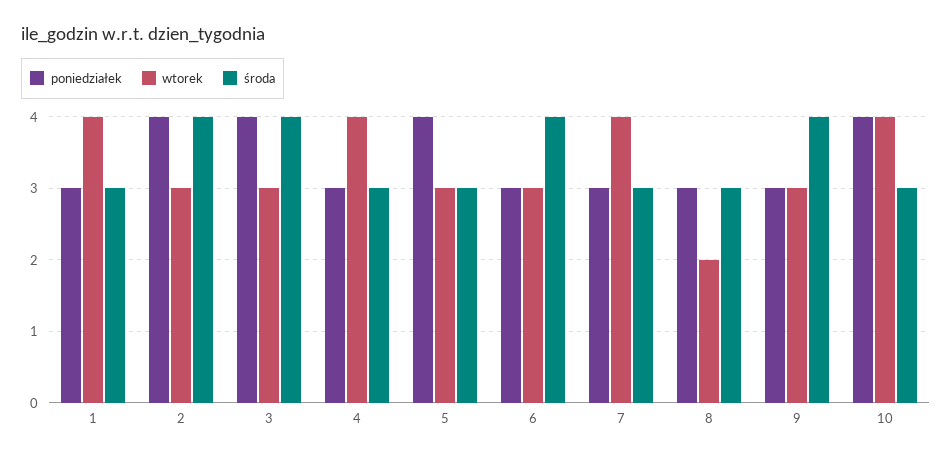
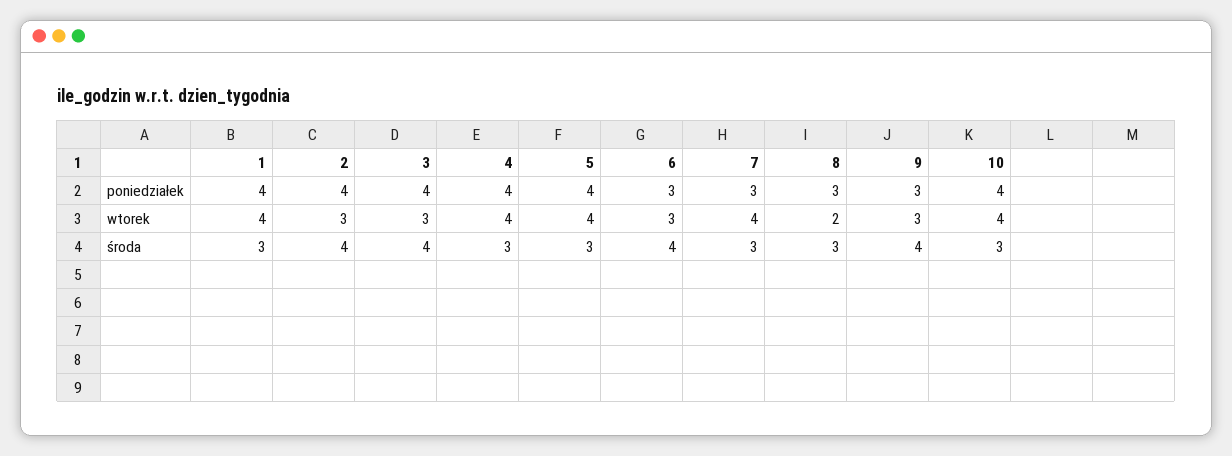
poniedziałek, 1: 3 -> 4
poniedziałek, 4: 3 -> 4
wtorek, 5: 3 -> 4

